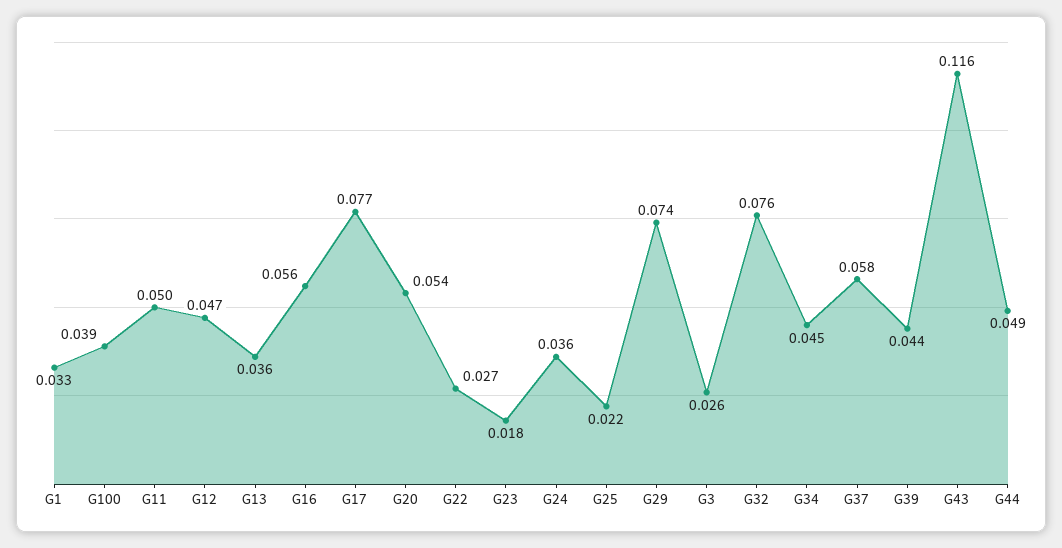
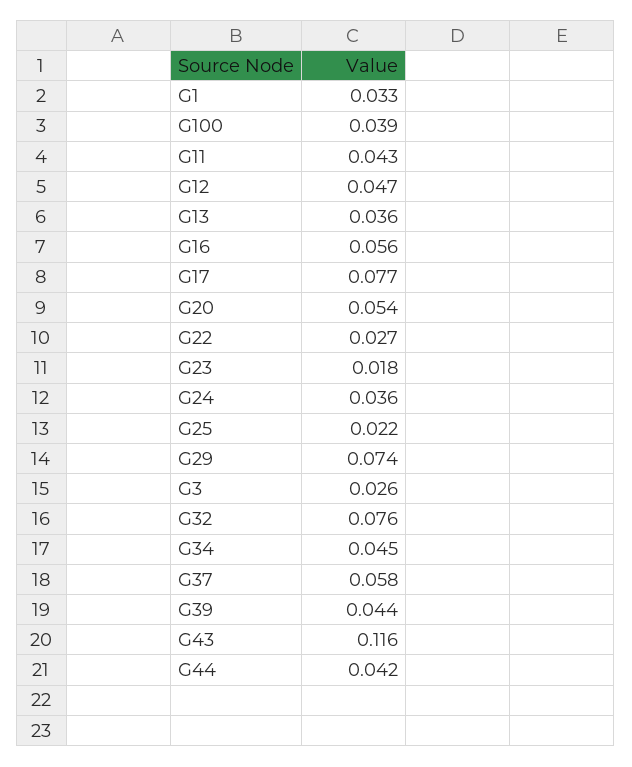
G11: 0.05 -> 0.043
G44: 0.049 -> 0.042

